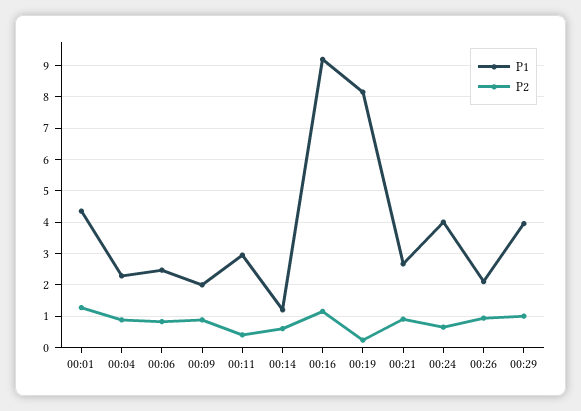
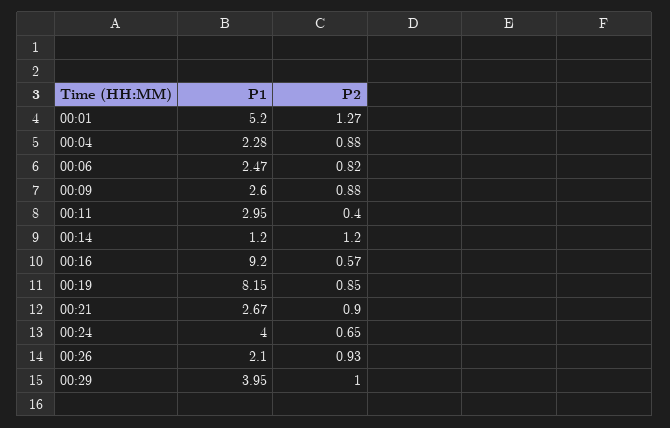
P1, 00:01: 4.4 -> 5.2
P1, 00:09: 2 -> 2.6
P2, 00:14: 0.6 -> 1.2
P2, 00:16: 1.2 -> 0.57
P2, 00:19: 0.2 -> 0.85

